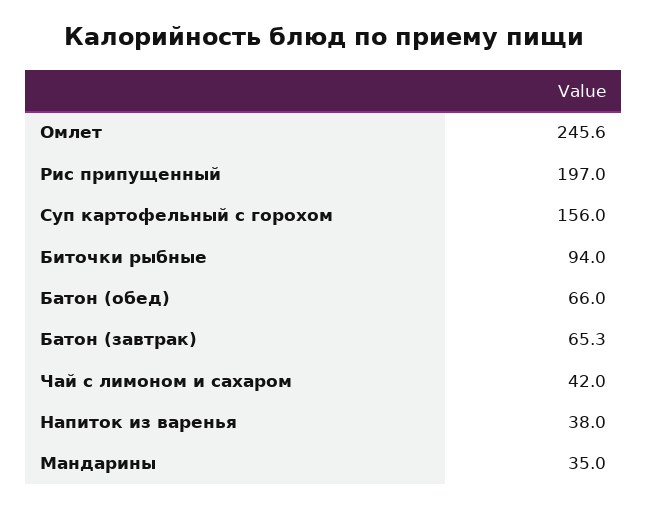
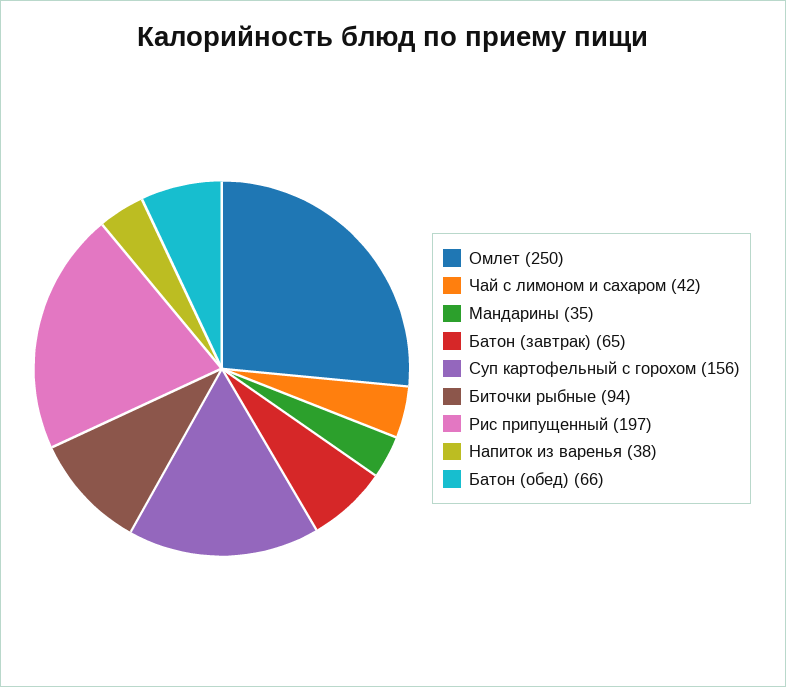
Омлет: 245.6 -> 250
Батон (завтрак): 65.3 -> 65

